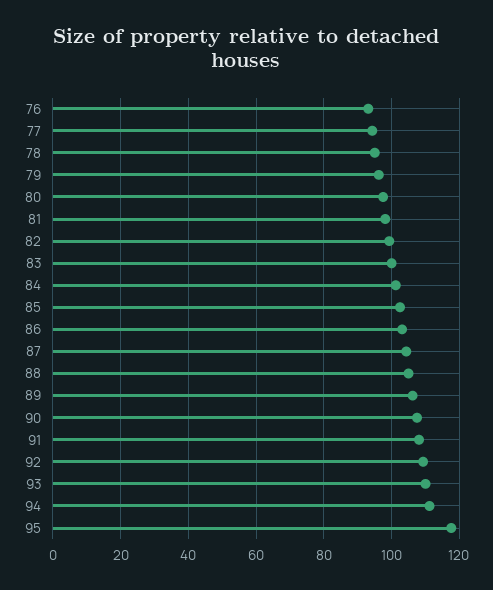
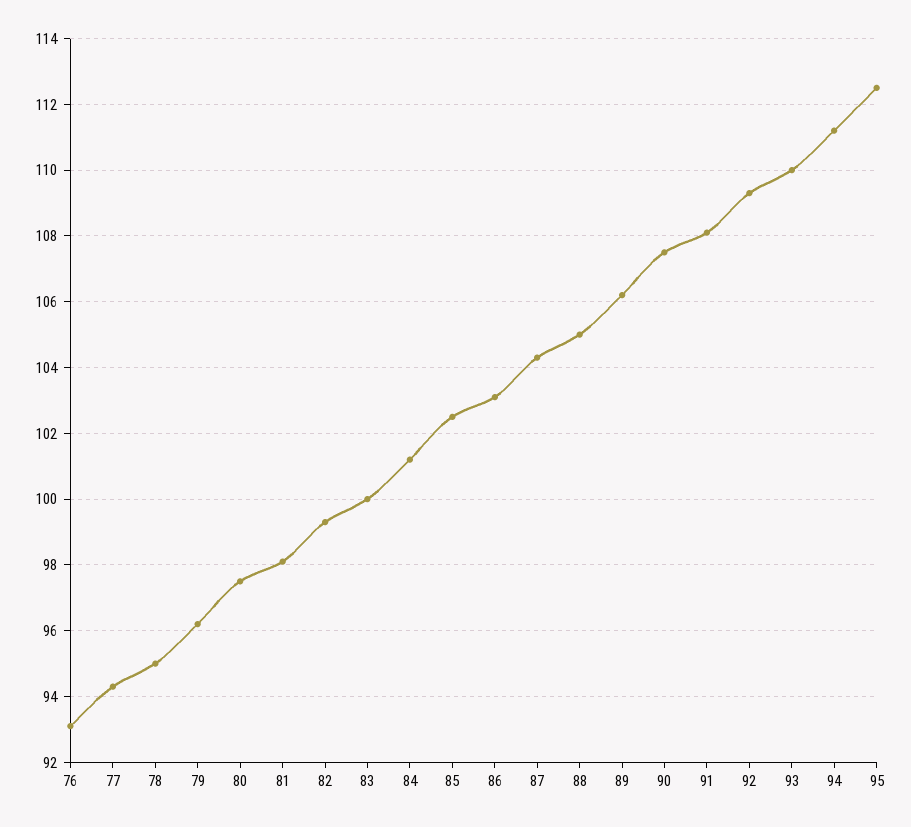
95: 118 -> 112.5

